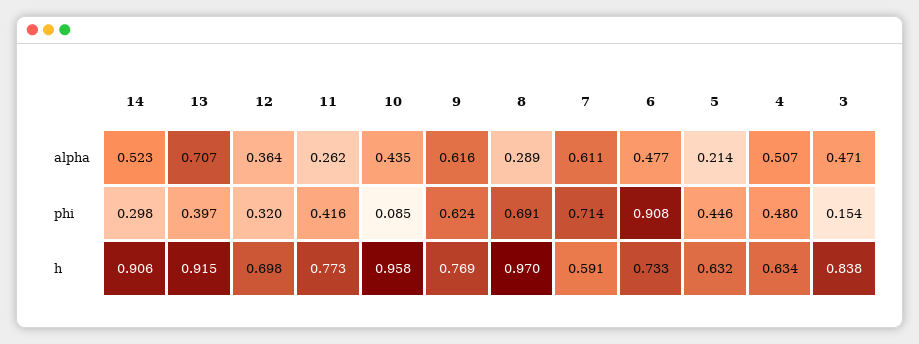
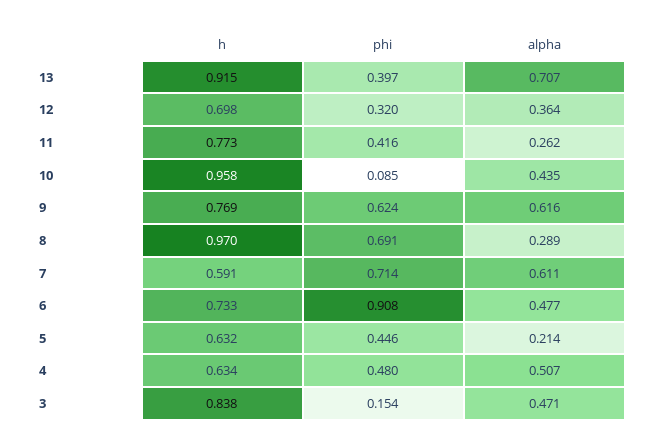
14, alpha: 0.523 -> none
14, phi: 0.298 -> none
14, h: 0.906 -> none

